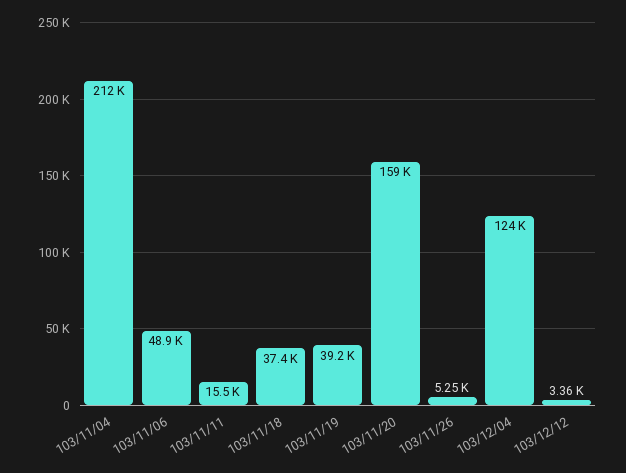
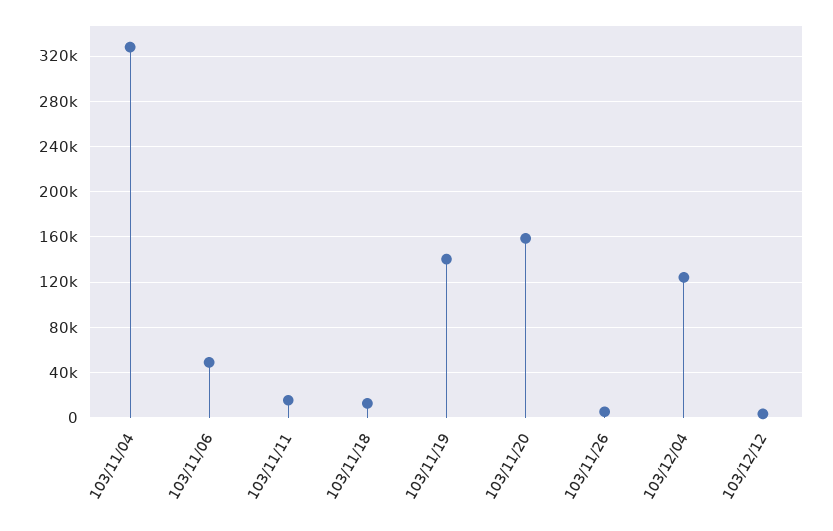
103/11/04: 212000 -> 330000
103/11/18: 37400 -> 10000
103/11/19: 39200 -> 140000

